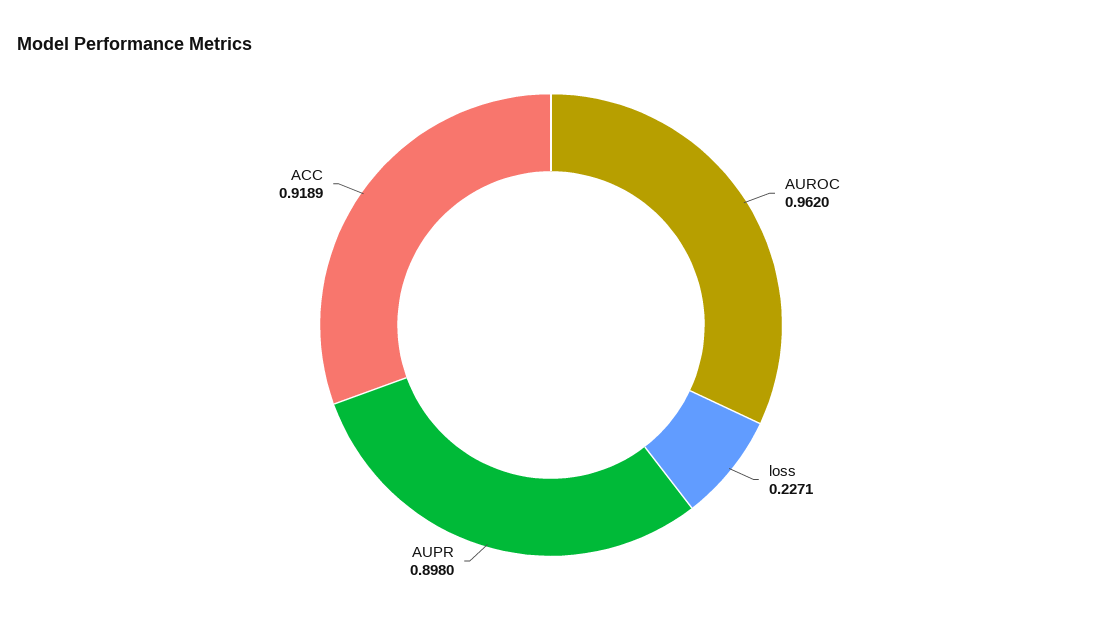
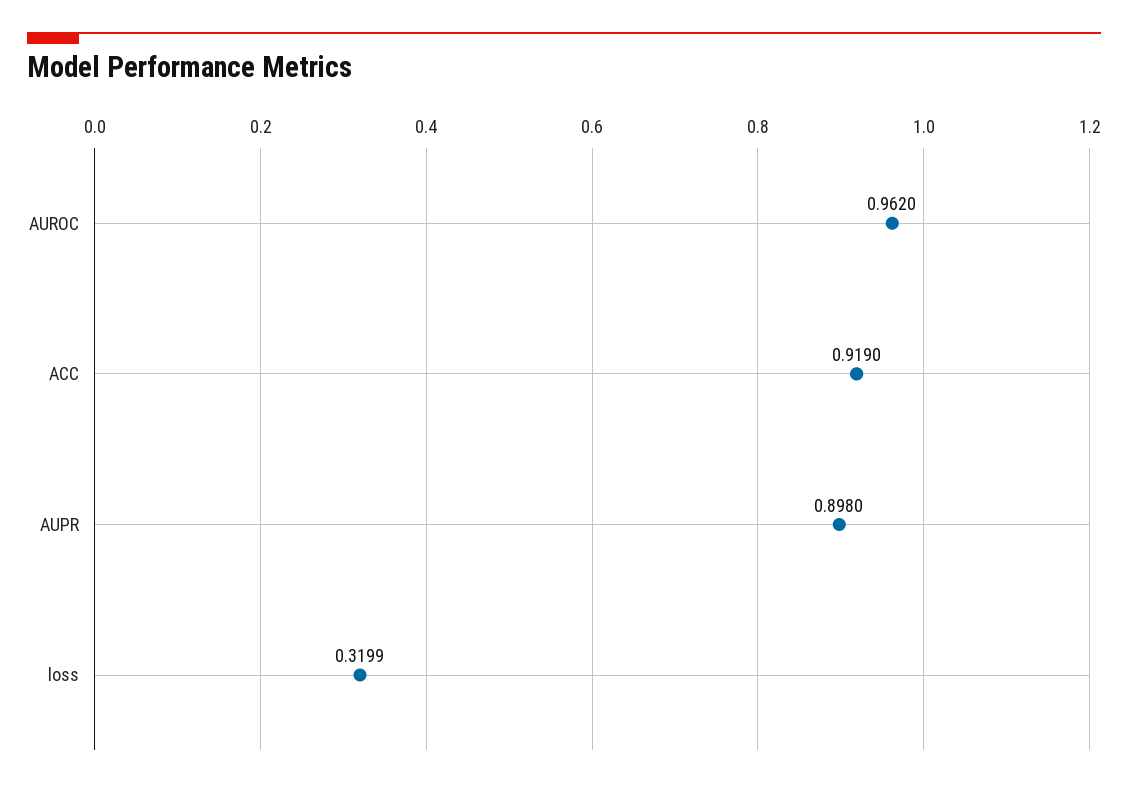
loss: 0.2271 -> 0.3199
ACC: 0.9189 -> 0.919

